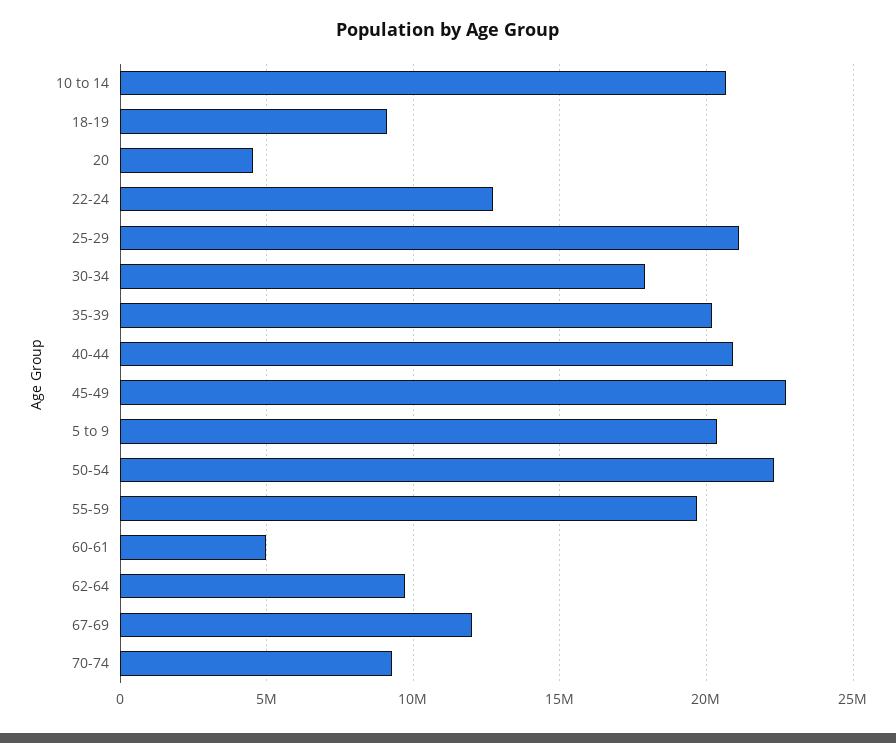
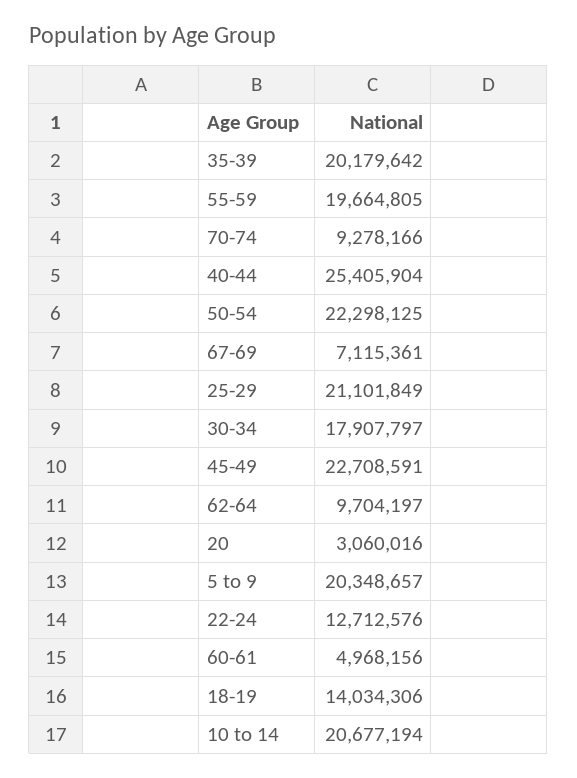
18-19: 9000000 -> 14034306
20: 4500000 -> 3060016
40-44: 21000000 -> 25405904
67-69: 12000000 -> 7115361

